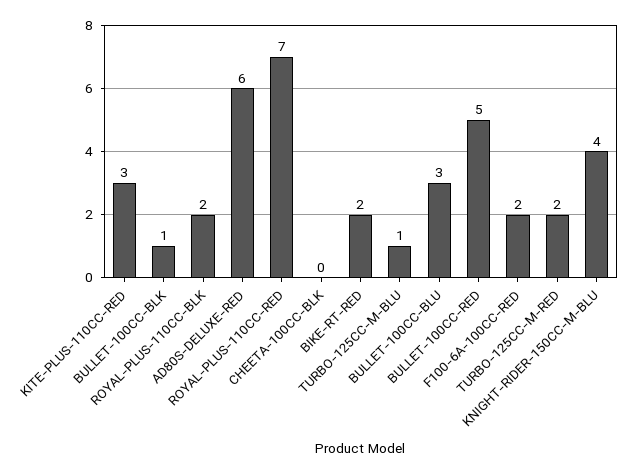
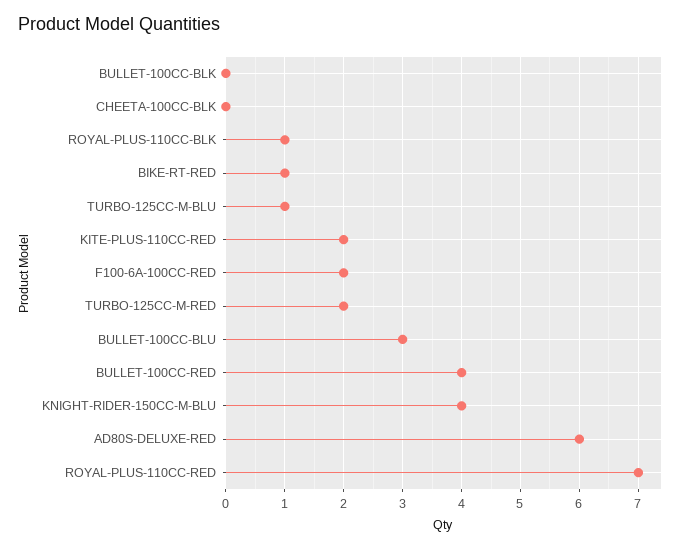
KITE-PLUS-110CC-RED: 3 -> 2
BULLET-100CC-BLK: 1 -> 0
ROYAL-PLUS-110CC-BLK: 2 -> 1
BIKE-RT-RED: 2 -> 1
BULLET-100CC-RED: 5 -> 4

